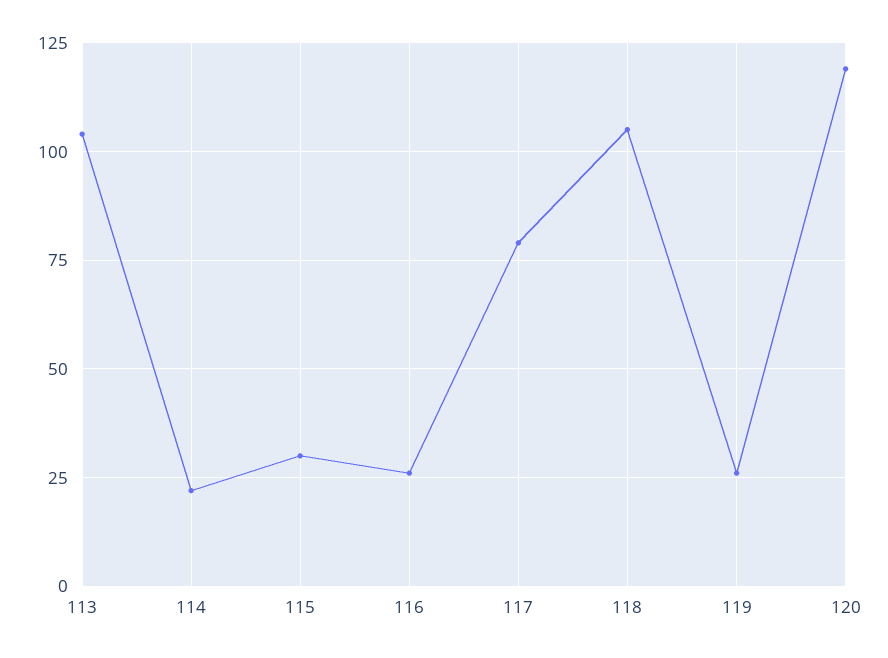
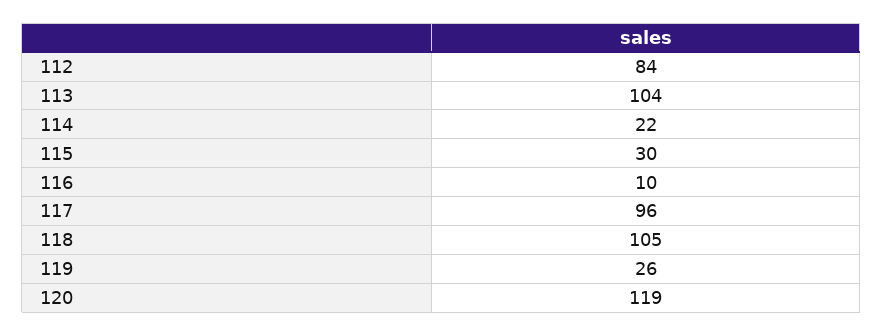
116: 25 -> 10
117: 80 -> 96
112: none -> 84

